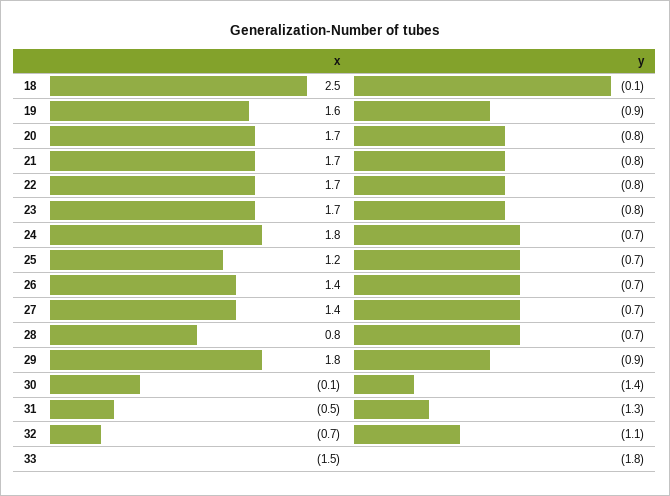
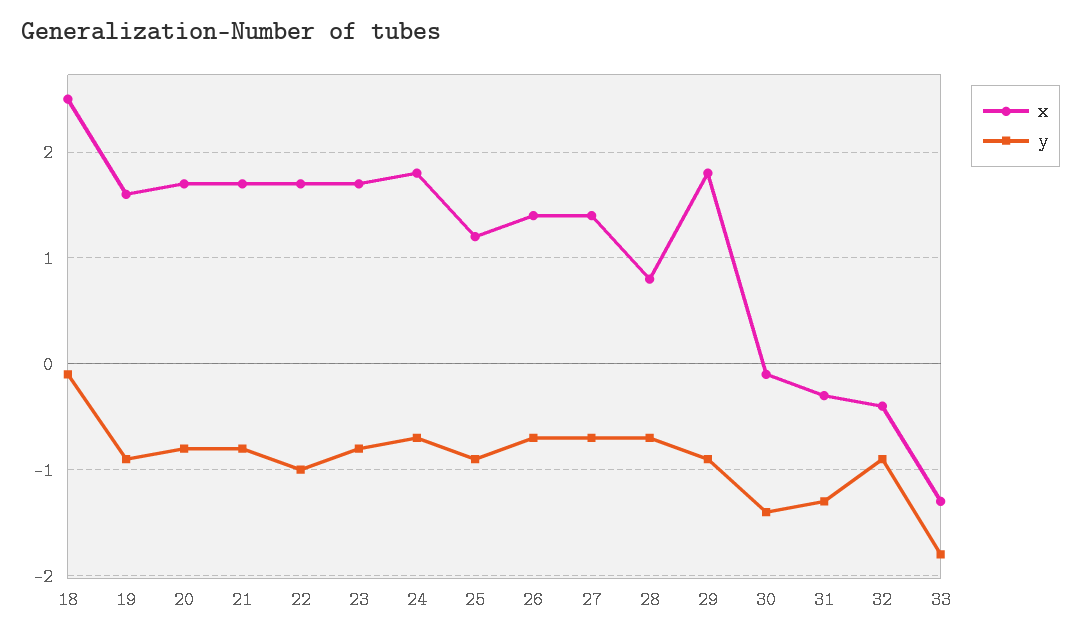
y, 22: -0.8 -> -1
y, 25: -0.7 -> -0.9
x, 31: -0.5 -> -0.3
x, 32: -0.7 -> -0.4
y, 32: -1.1 -> -0.9
x, 33: -1.5 -> -1.3

